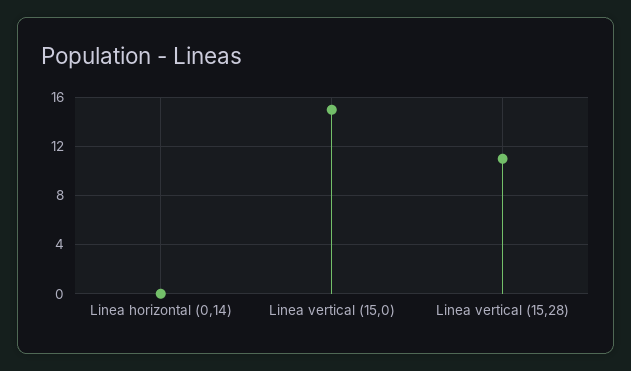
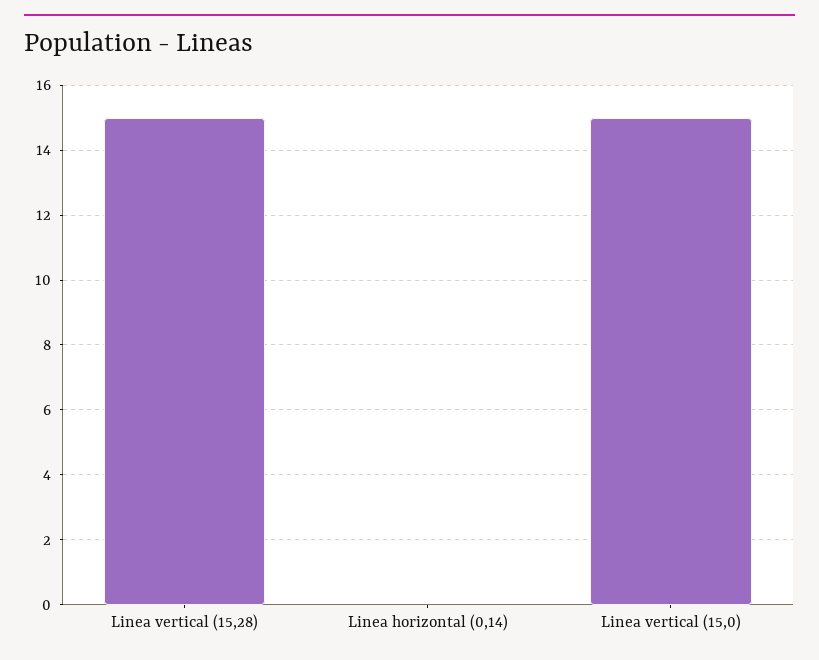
Linea vertical (15,28): 11 -> 15

